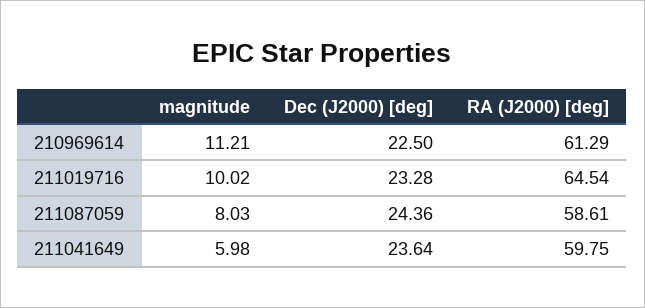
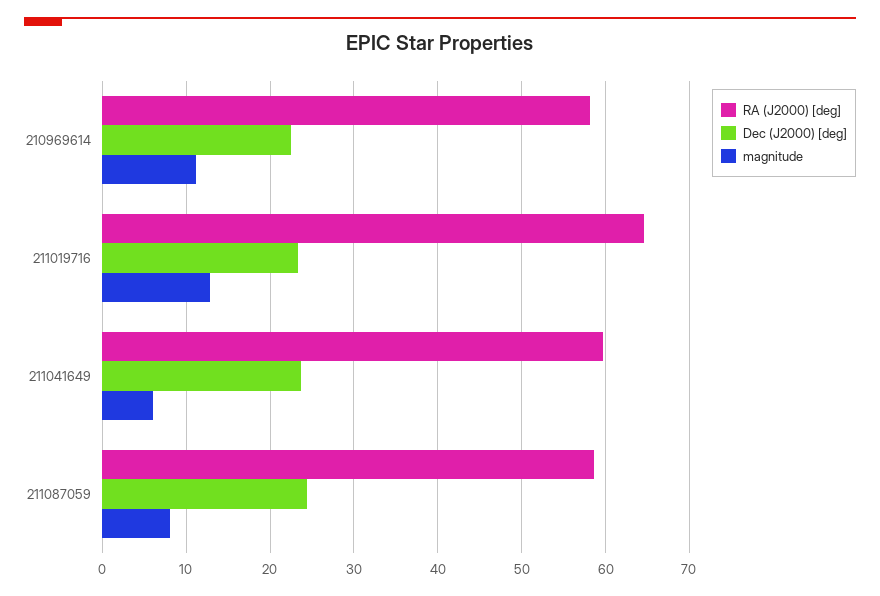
RA (J2000) [deg], 210969614: 61.29 -> 58
magnitude, 211019716: 10.02 -> 13

